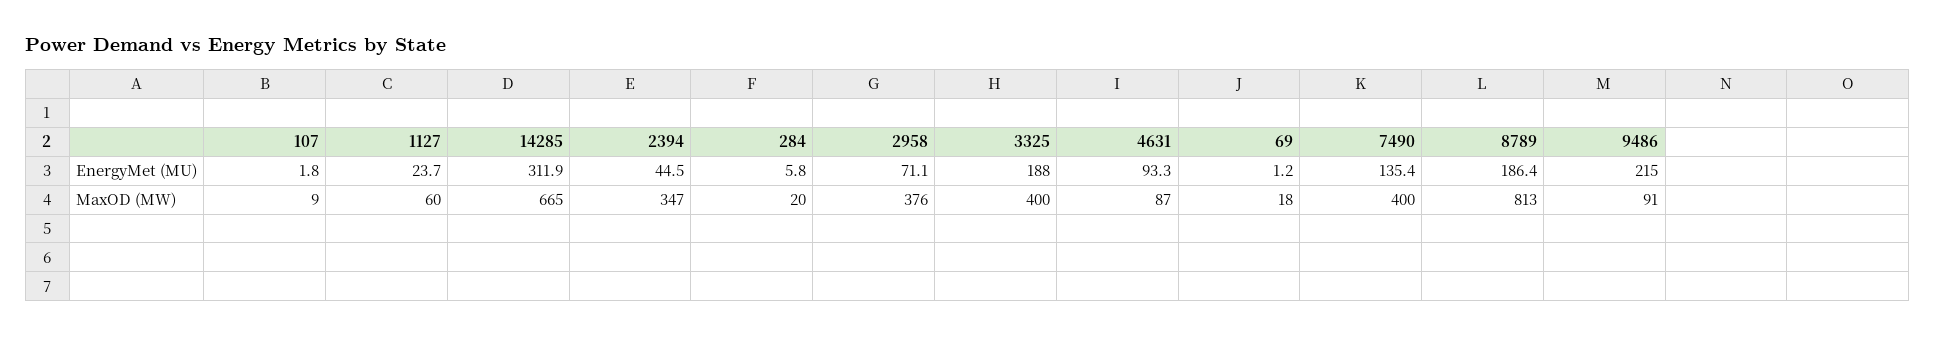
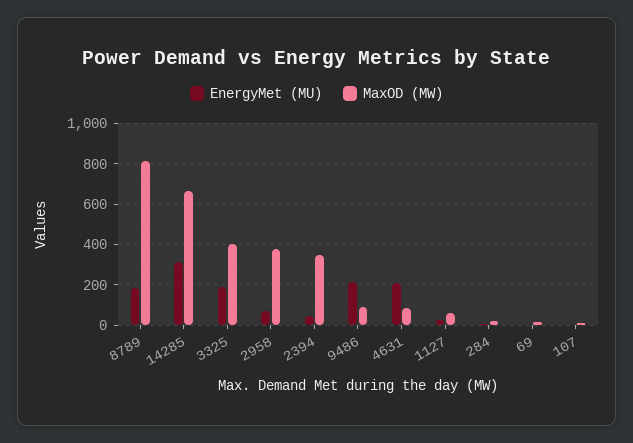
EnergyMet (MU), 4631: 93.3 -> 200
EnergyMet (MU), 7490: 135.4 -> none
MaxOD (MW), 7490: 400 -> none

